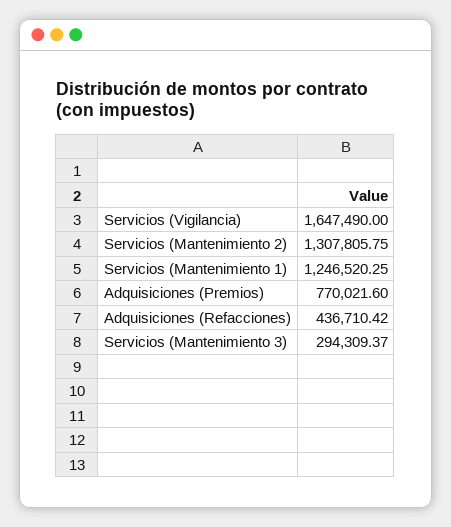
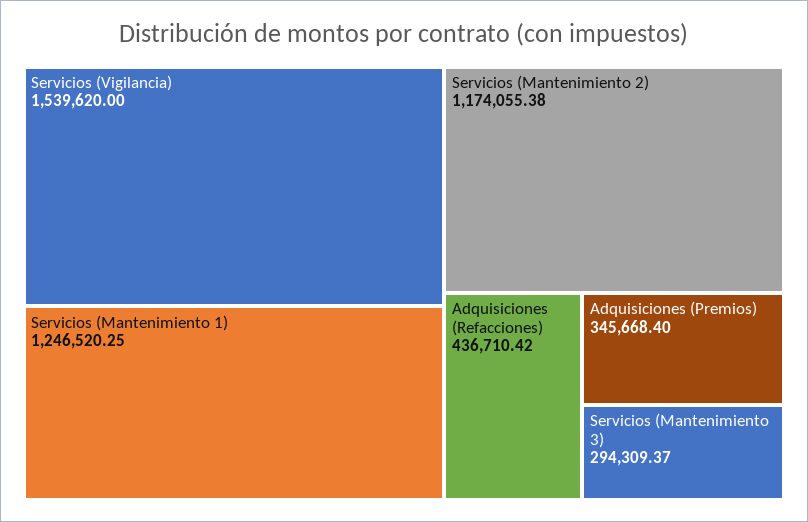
Servicios (Vigilancia): 1647490 -> 1539620
Servicios (Mantenimiento 2): 1307805.75 -> 1174055.38
Adquisiciones (Premios): 770021.6 -> 345668.4

